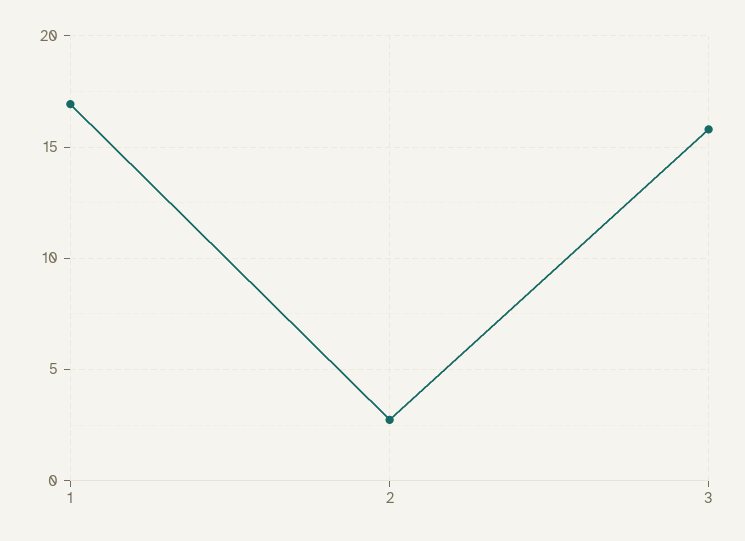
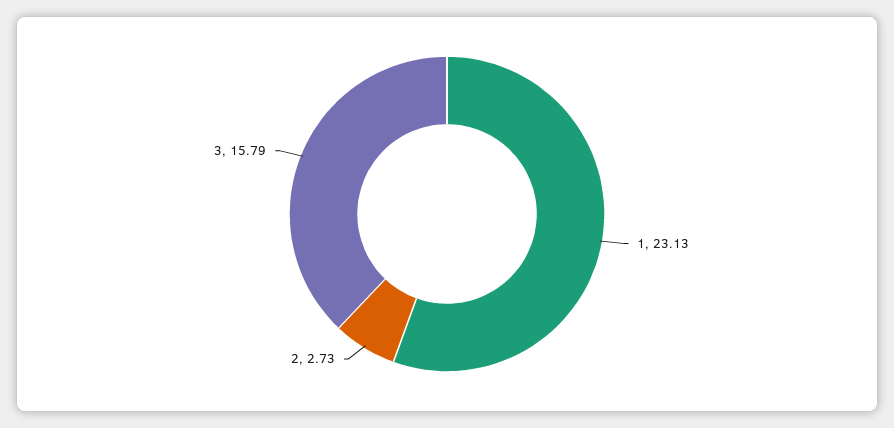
1: 17 -> 23.13

